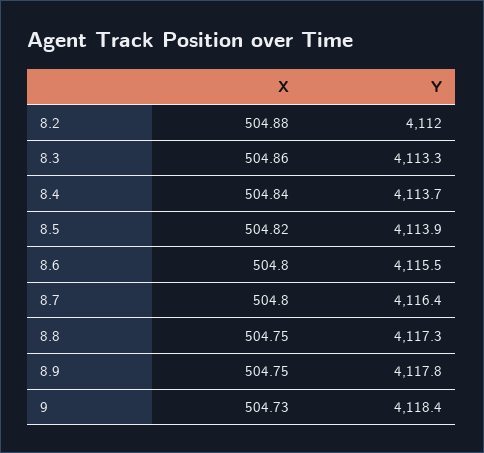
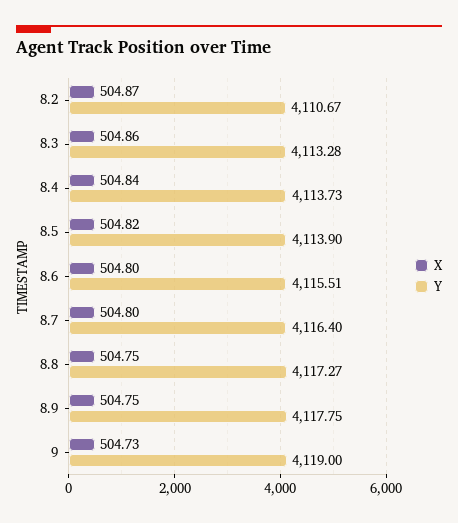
X, 8.2: 504.88 -> 504.87
Y, 8.2: 4112 -> 4110.67
Y, 9: 4118.4 -> 4119

